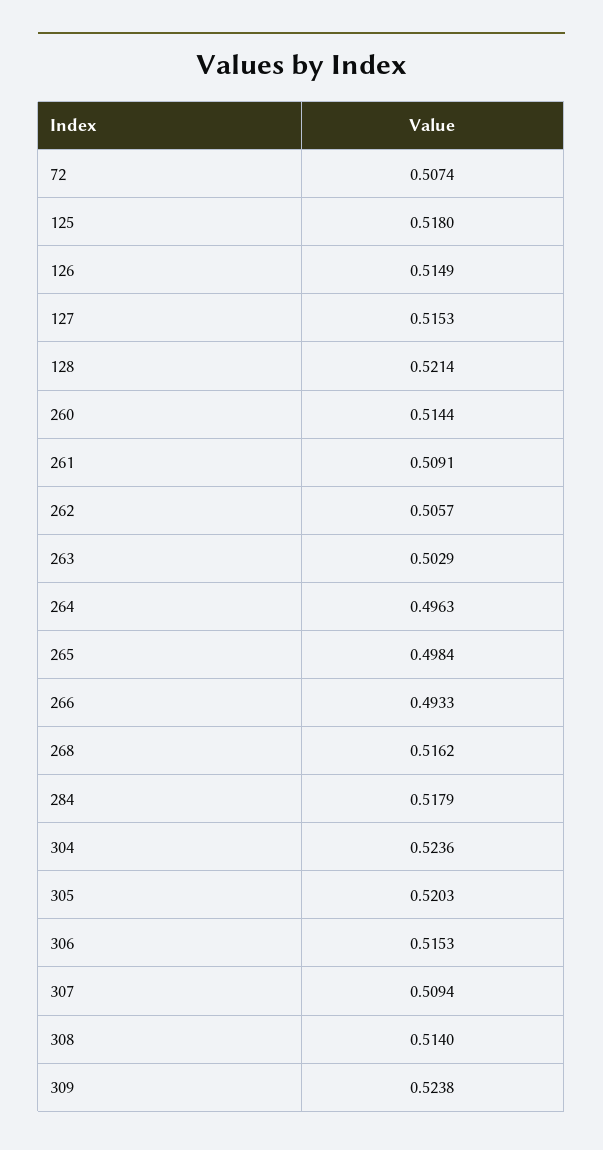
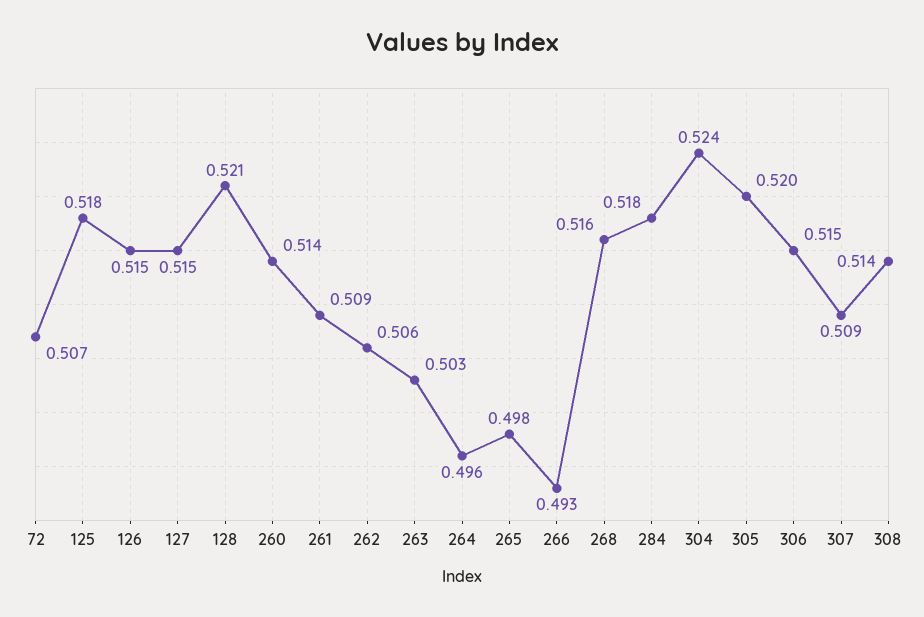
309: 0.5238 -> none

